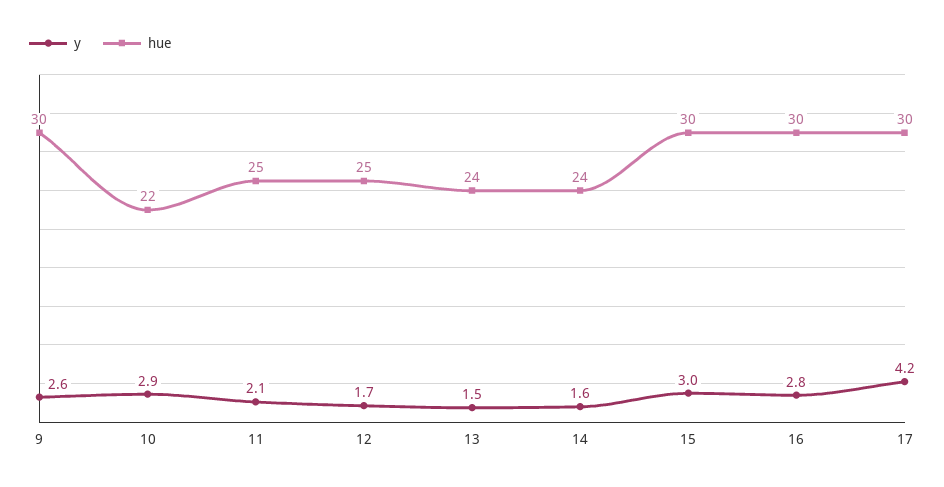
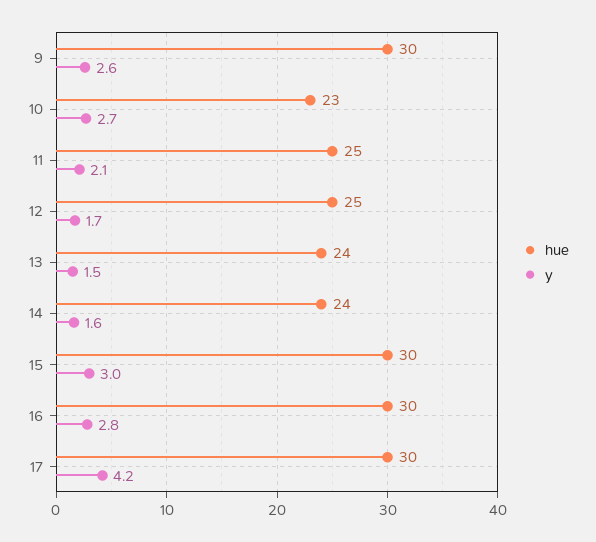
y, 10: 2.9 -> 2.7
hue, 10: 22 -> 23

